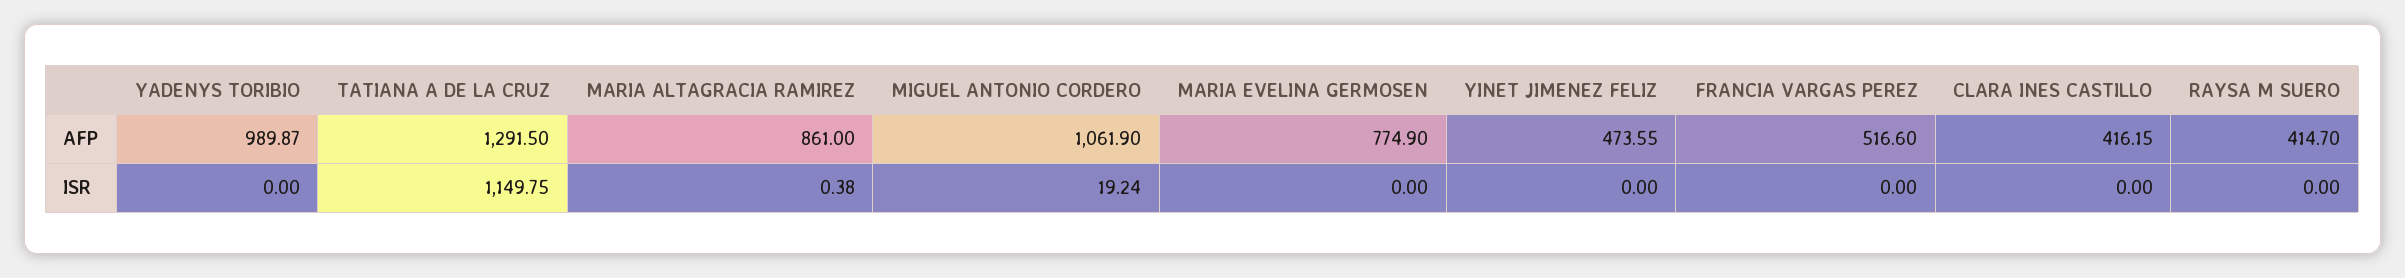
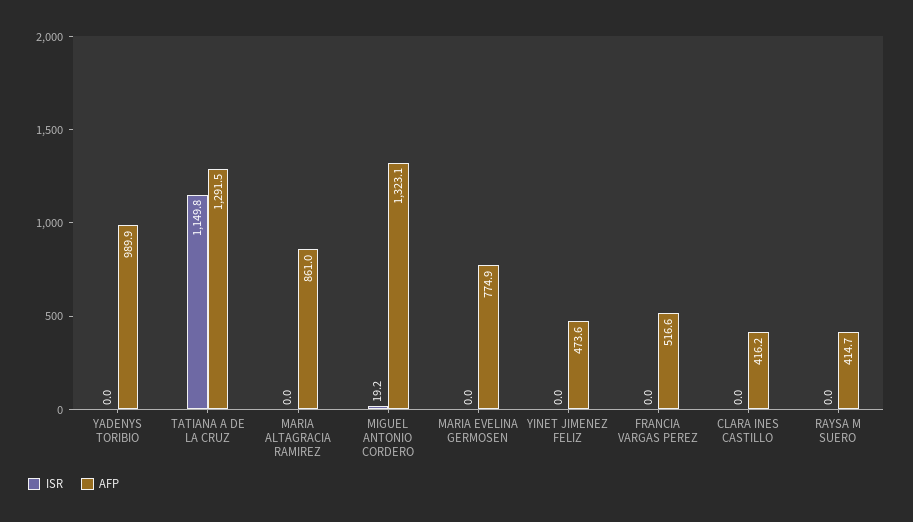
AFP, MIGUEL ANTONIO CORDERO: 1061.9 -> 1323.1
ISR, MARIA ALTAGRACIA RAMIREZ: 0.38 -> 0

